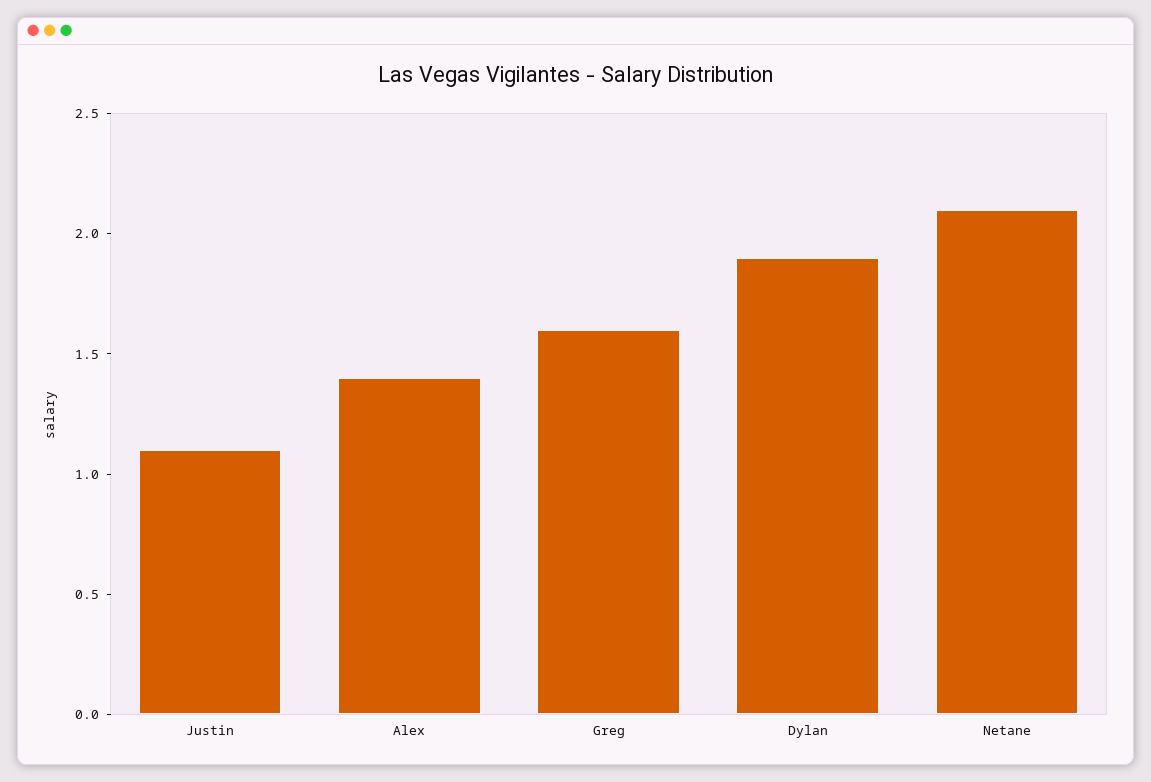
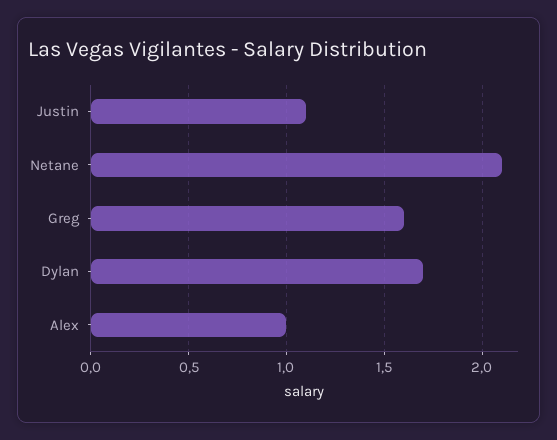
Alex: 1.4 -> 1
Dylan: 1.9 -> 1.7

